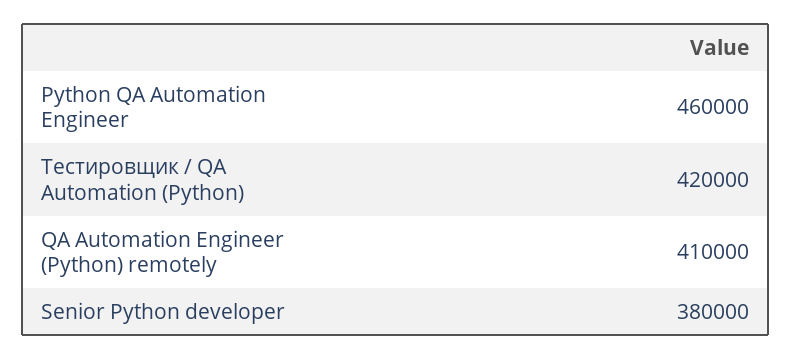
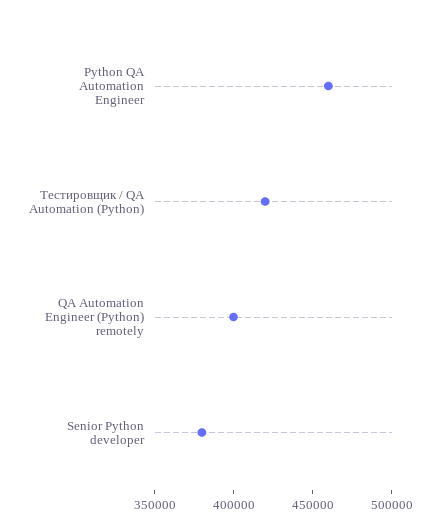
QA Automation Engineer (Python) remotely: 410000 -> 400000

